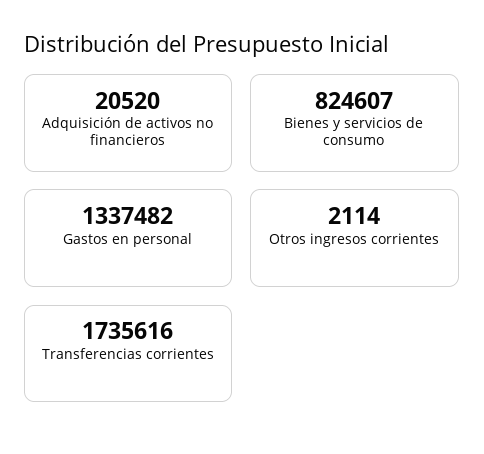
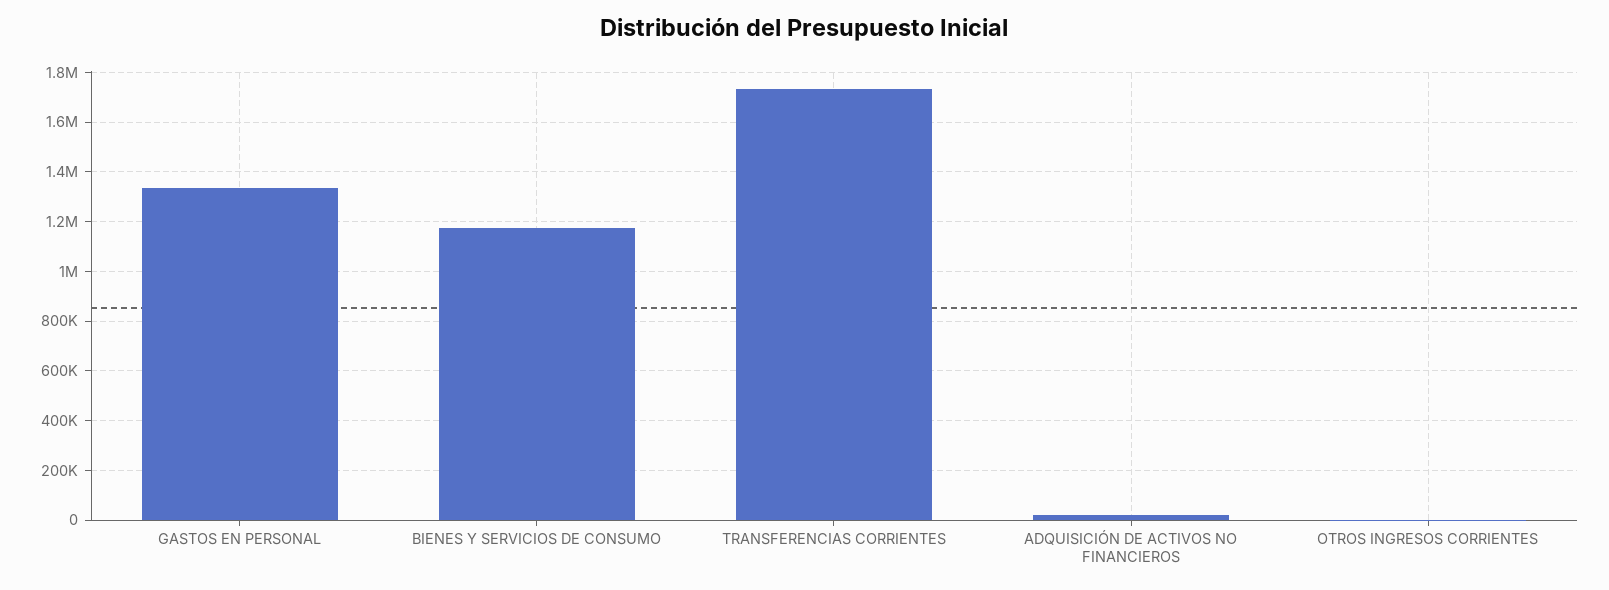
Bienes y servicios de consumo: 824607 -> 1175000

